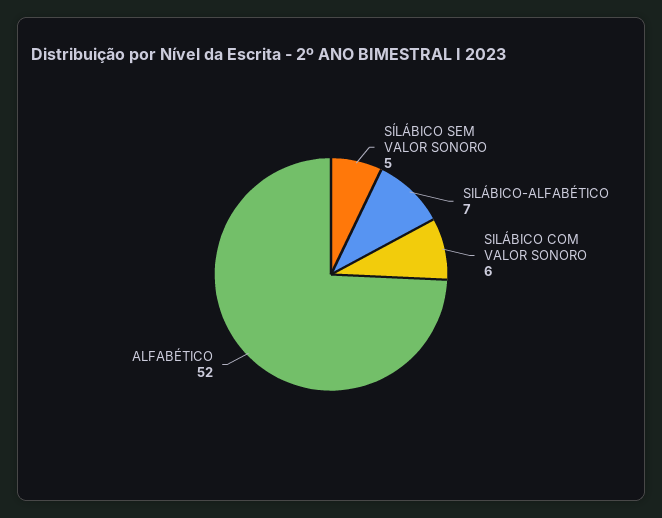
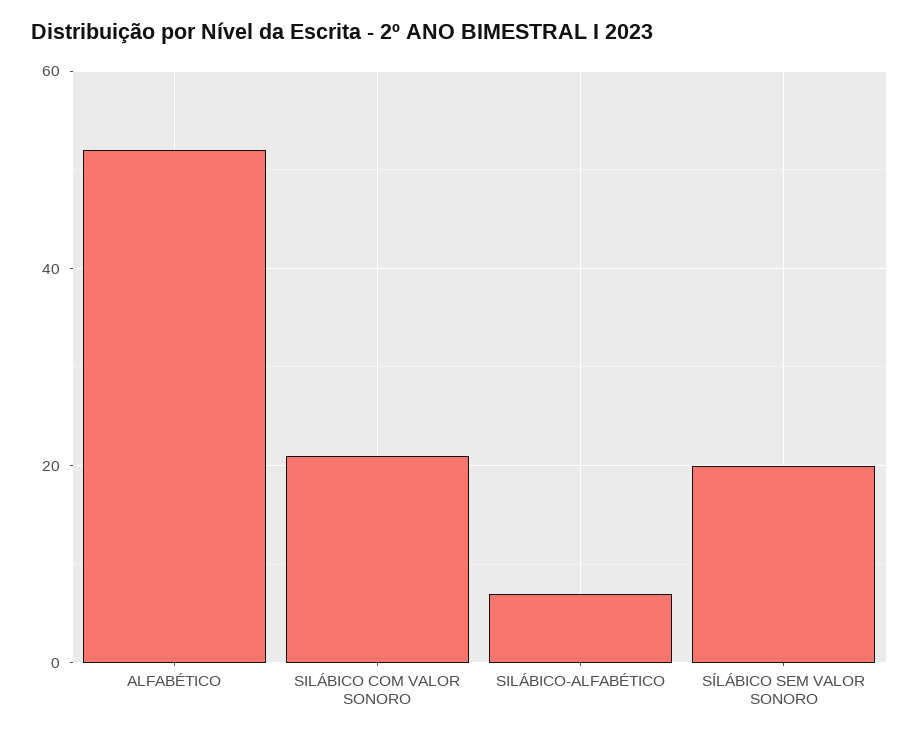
SÍLÁBICO SEM VALOR SONORO: 5 -> 20
SILÁBICO COM VALOR SONORO: 6 -> 20

